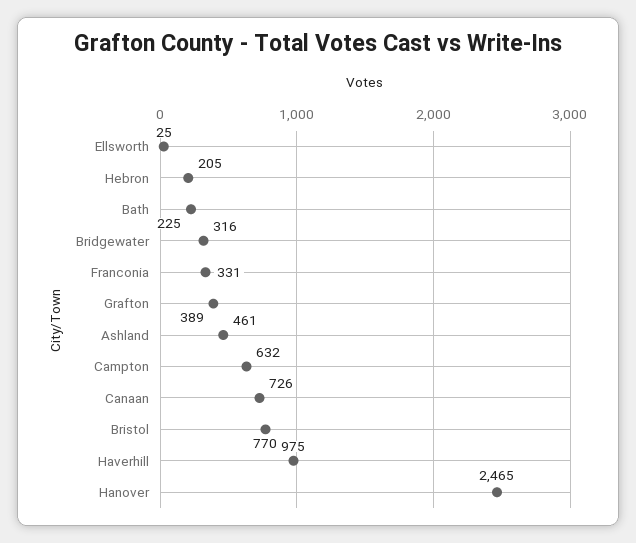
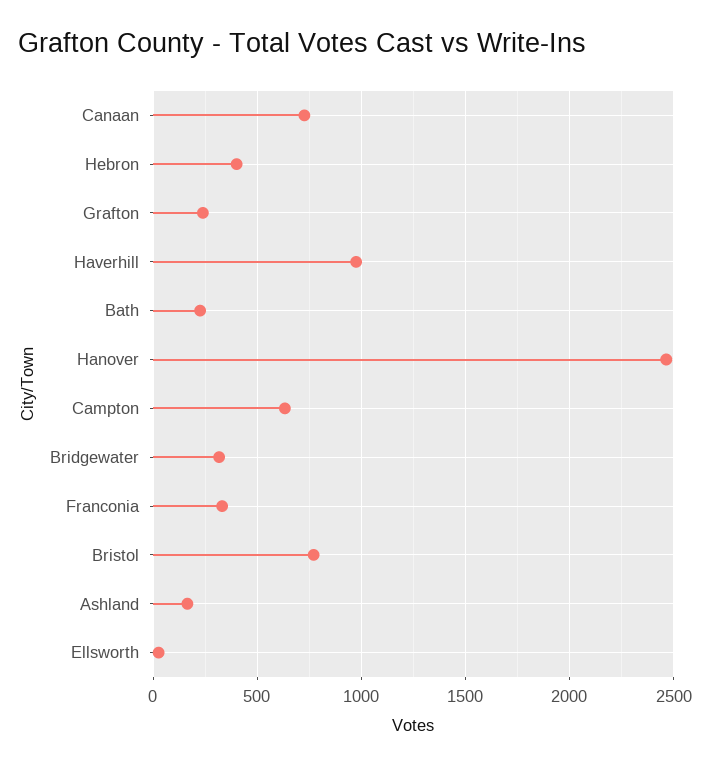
Hebron: 205 -> 400
Grafton: 389 -> 250
Ashland: 461 -> 150

